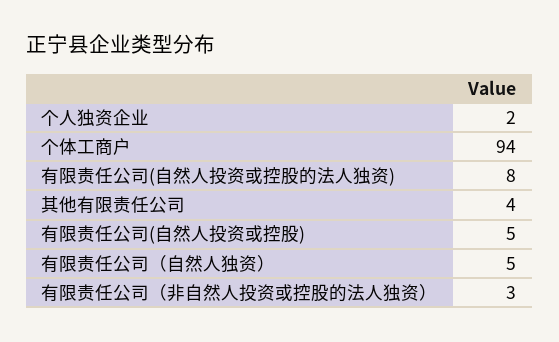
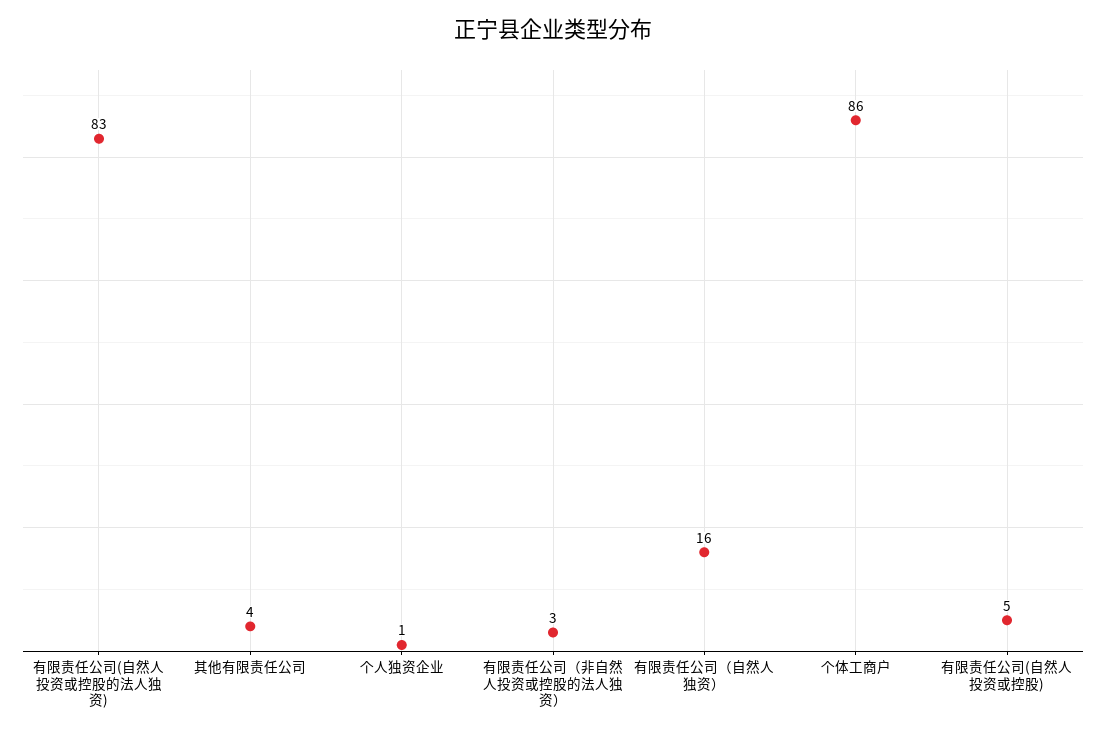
个人独资企业: 2 -> 1
个体工商户: 94 -> 86
有限责任公司(自然人投资或控股的法人独资): 8 -> 83
有限责任公司（自然人独资）: 5 -> 16

